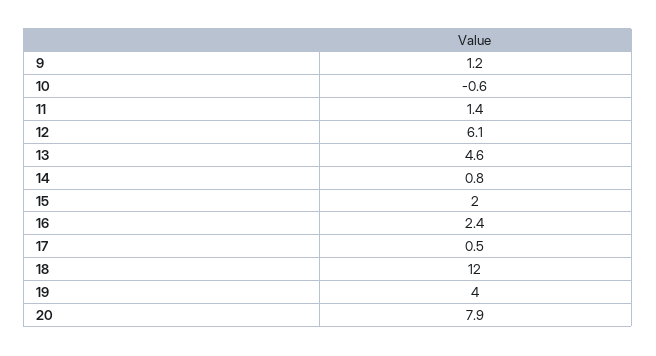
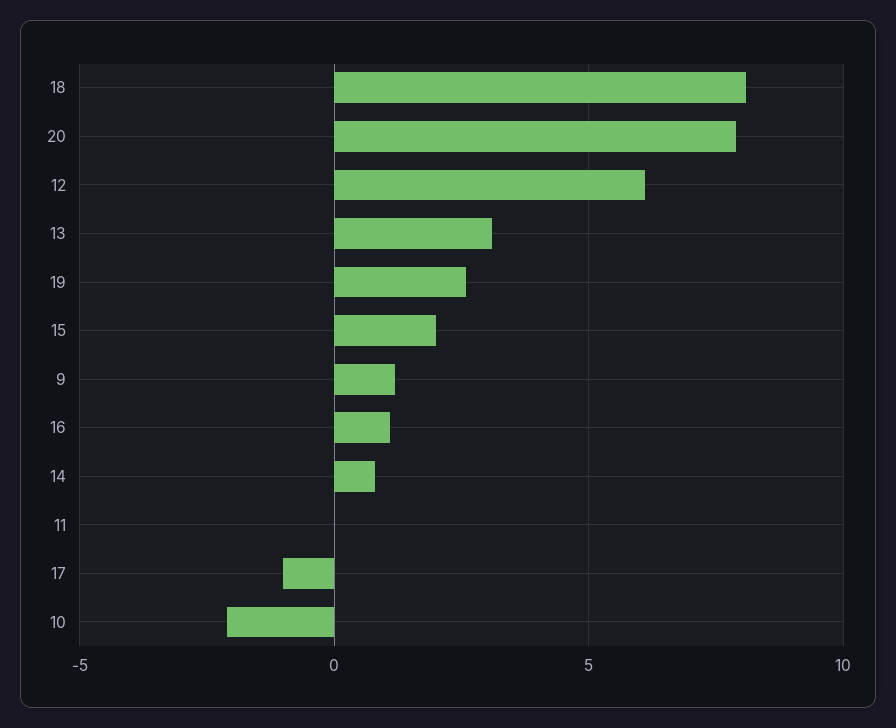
10: -0.6 -> -2
11: 1.4 -> 0
13: 4.6 -> 3
16: 2.4 -> 1
17: 0.5 -> -1
18: 12 -> 8
19: 4 -> 2.5

